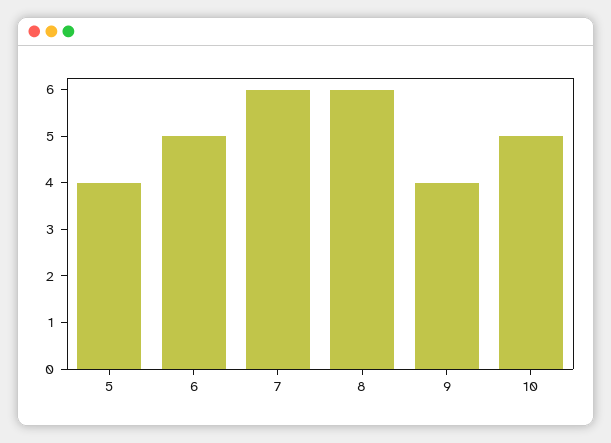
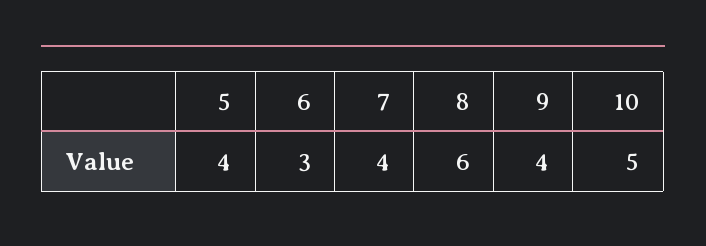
6: 5 -> 3
7: 6 -> 4

